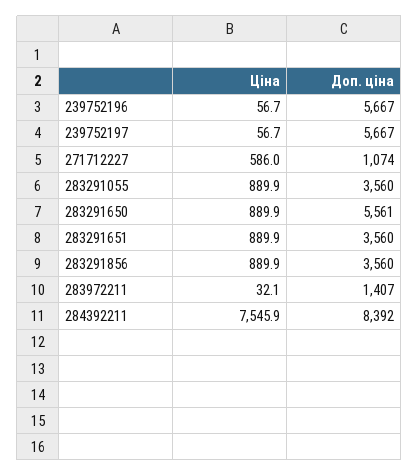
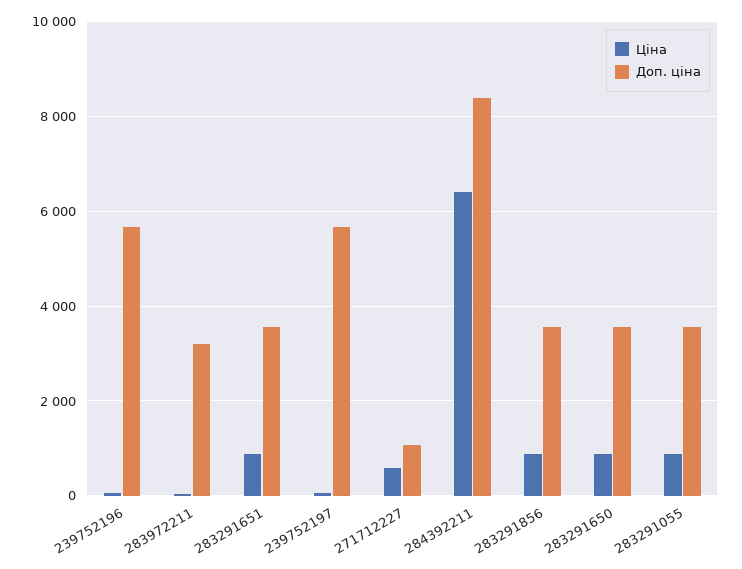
Доп. ціна, 283291650: 5561 -> 3600
Доп. ціна, 283972211: 1407 -> 3200
Ціна, 284392211: 7545.9 -> 6400

